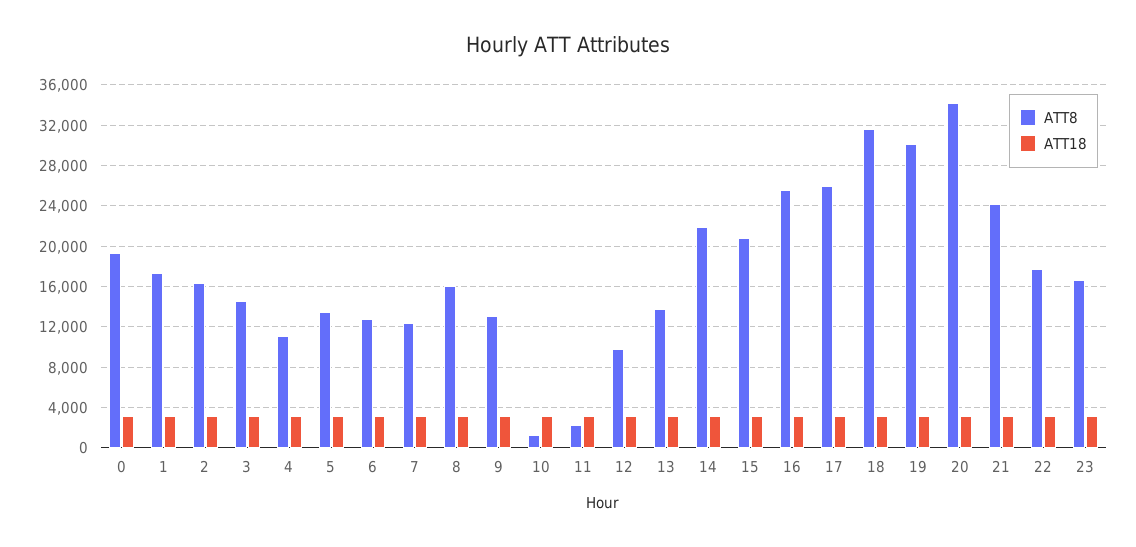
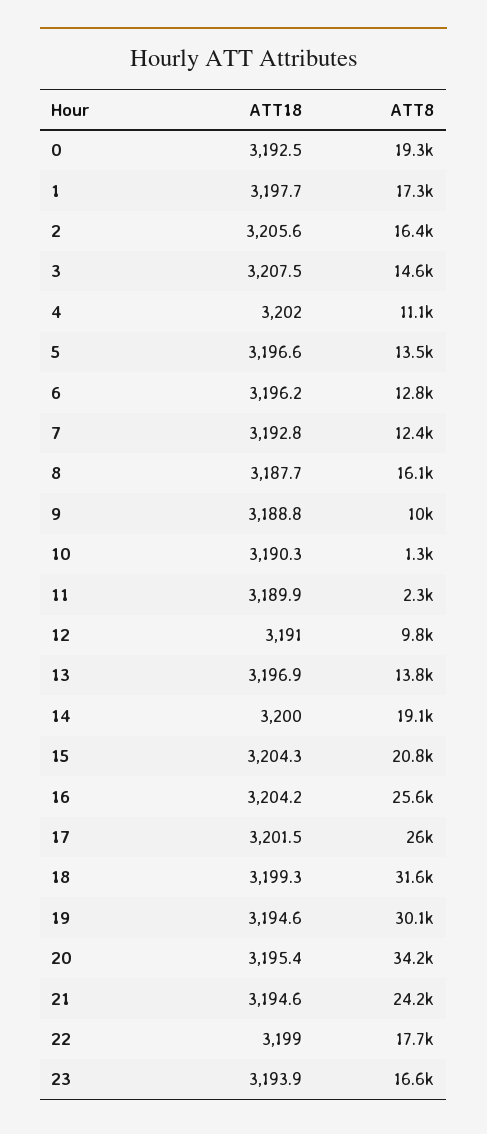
ATT8, 9: 13000 -> 10000
ATT8, 14: 22000 -> 19100

